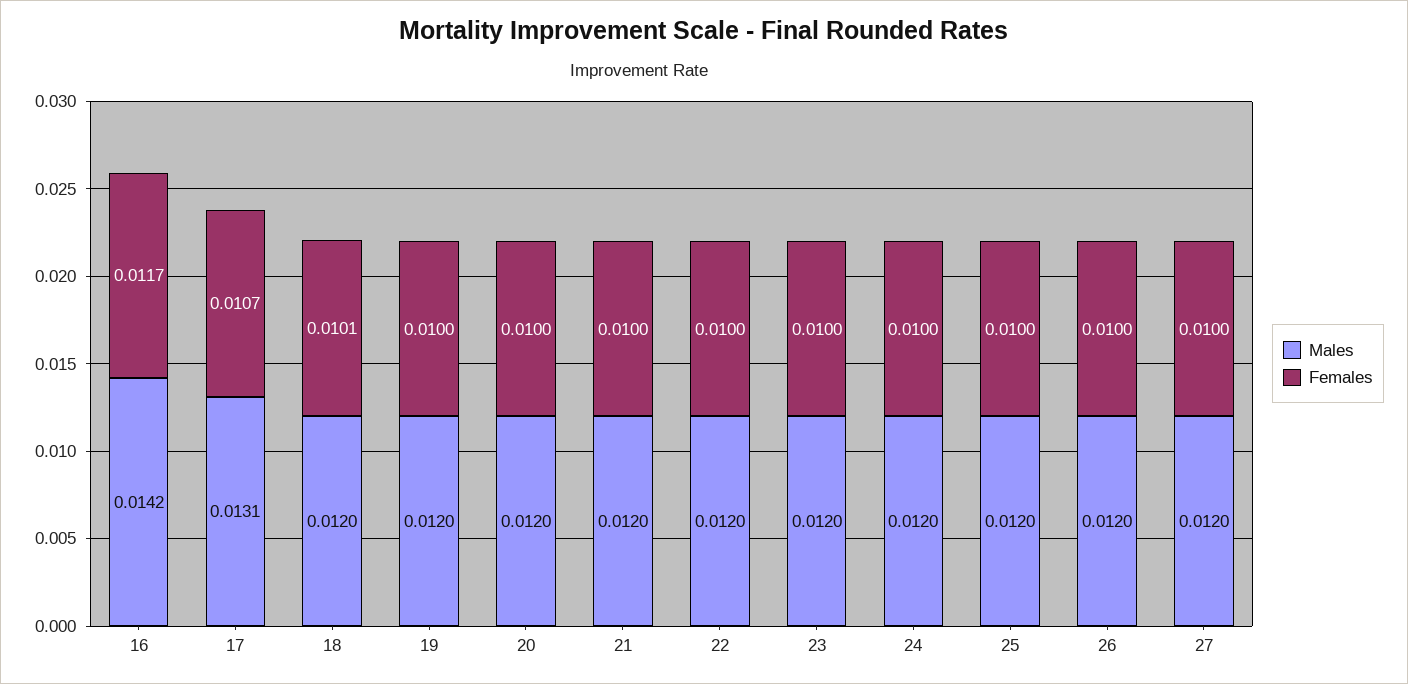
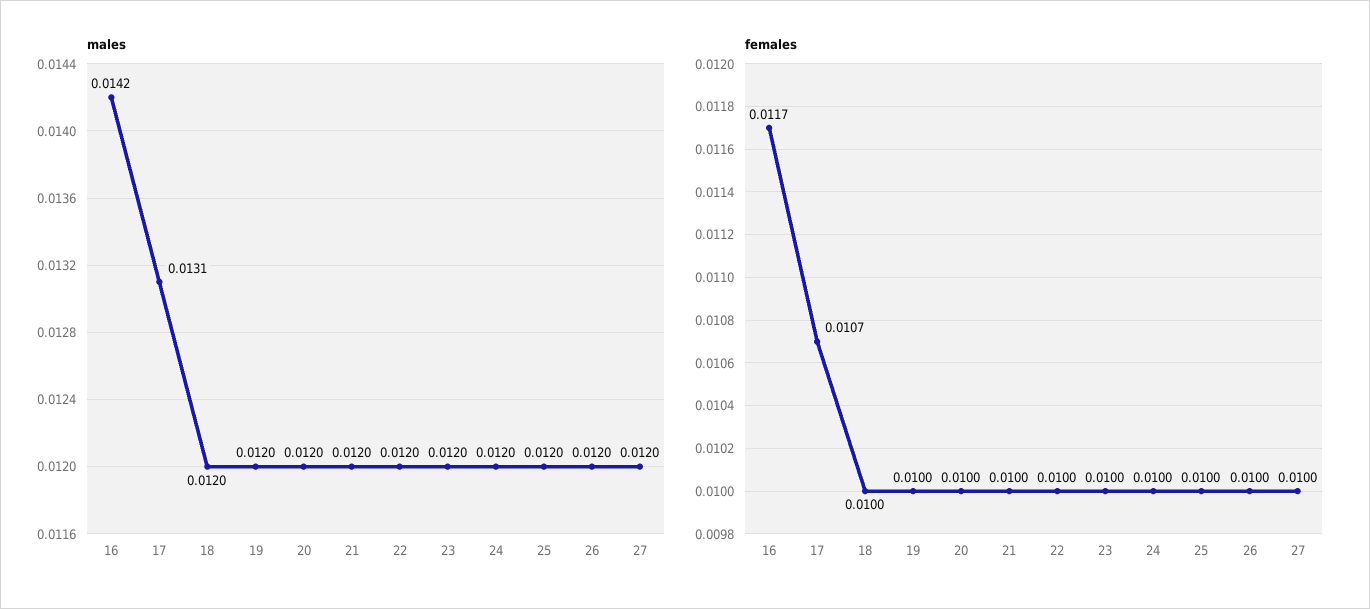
Females, 18: 0.0101 -> 0.01

